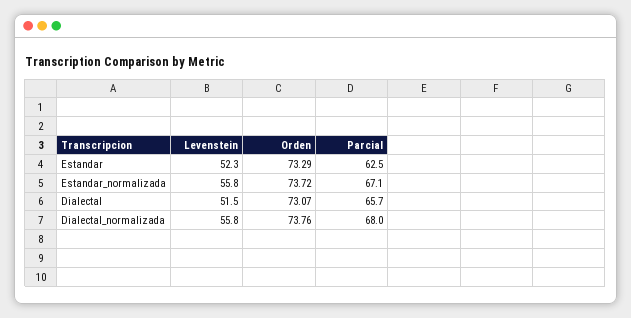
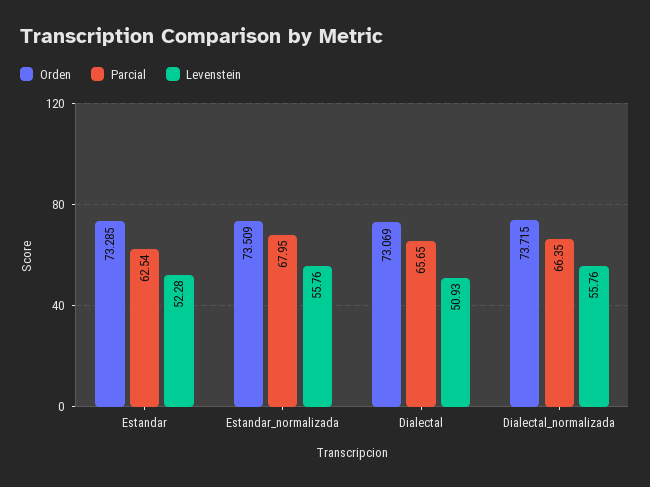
Orden, Estandar_normalizada: 73.72 -> 73.509
Parcial, Estandar_normalizada: 67.1 -> 67.95
Levenstein, Dialectal: 51.5 -> 50.93
Orden, Dialectal_normalizada: 73.76 -> 73.715
Parcial, Dialectal_normalizada: 68 -> 66.35

